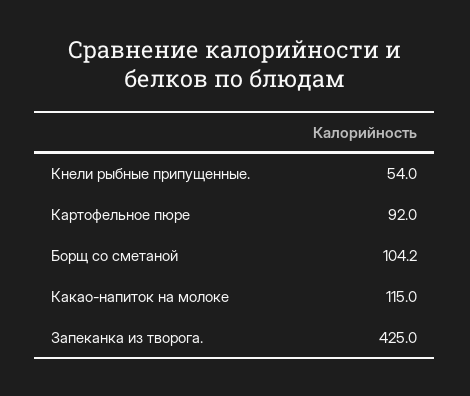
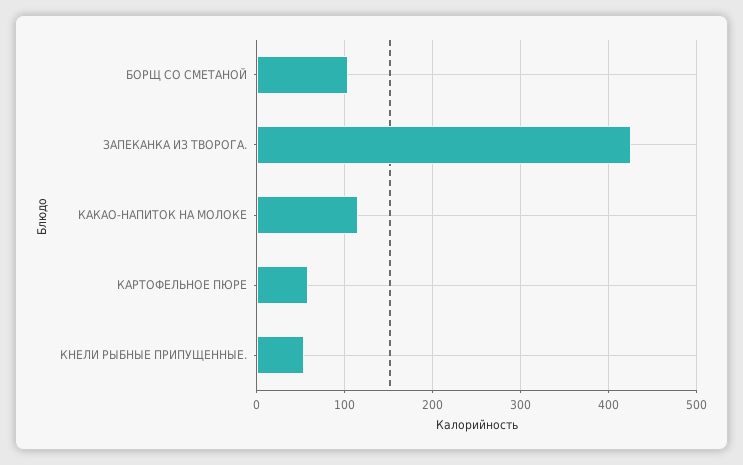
Картофельное пюре: 92 -> 60

